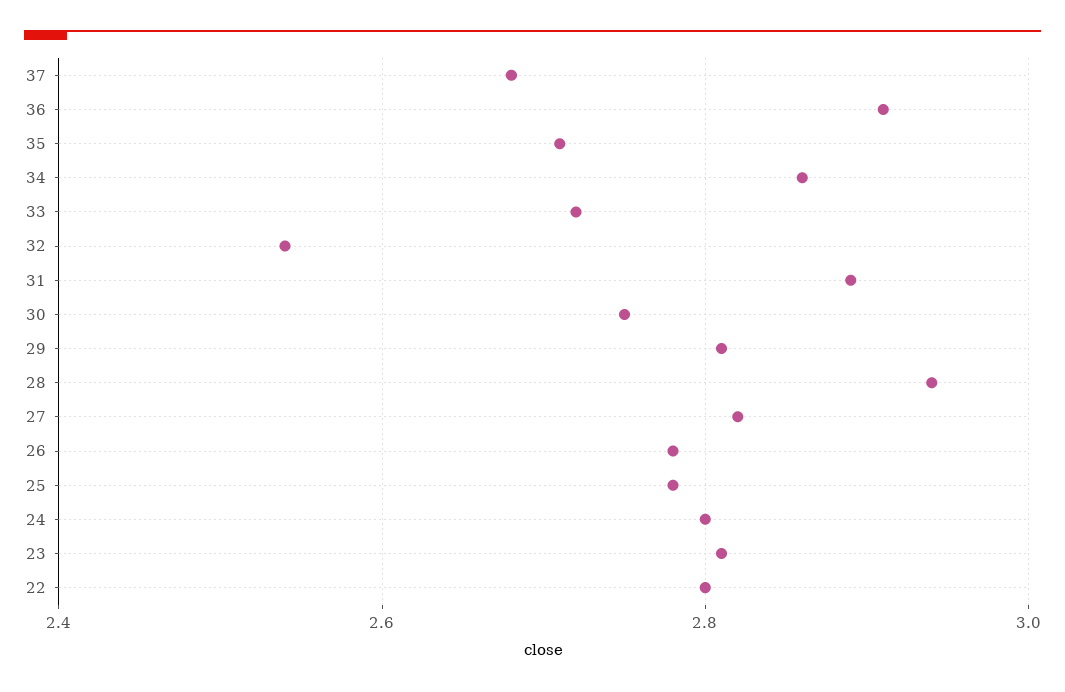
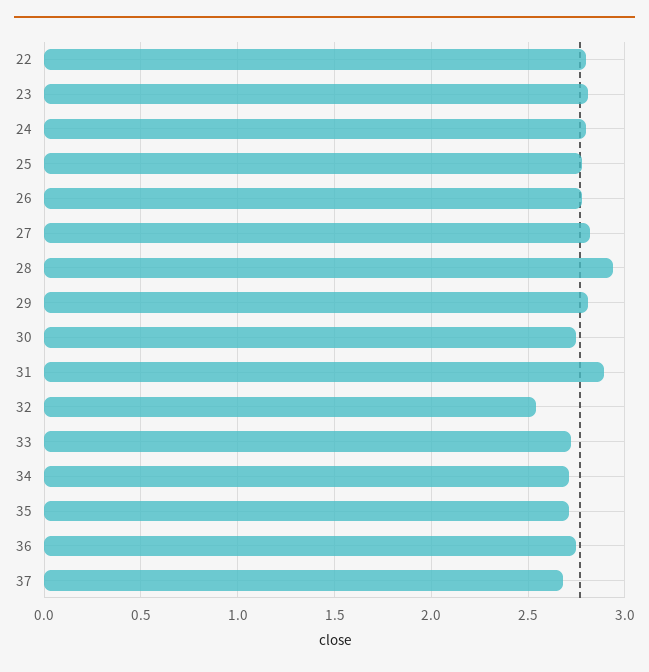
36: 2.9 -> 2.75
34: 2.85 -> 2.7

